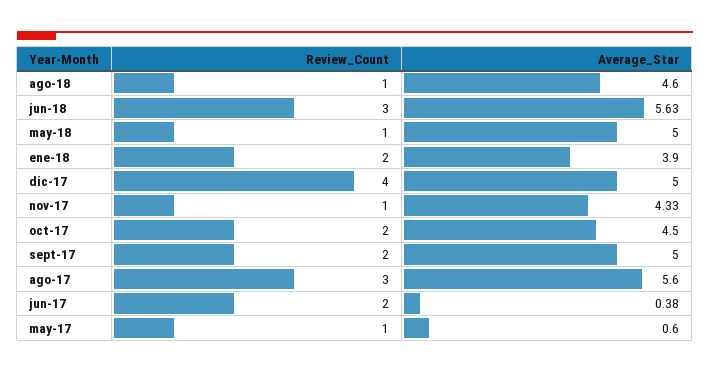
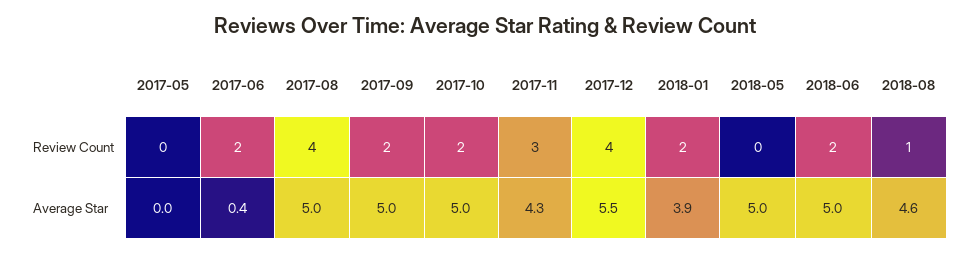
Review_Count, jun-18: 3 -> 2
Average_Star, jun-18: 5.63 -> 5
Review_Count, may-18: 1 -> 0
Average_Star, dic-17: 5 -> 5.5
Review_Count, nov-17: 1 -> 3
Average_Star, oct-17: 4.5 -> 5
Review_Count, ago-17: 3 -> 4
Average_Star, ago-17: 5.6 -> 5
Review_Count, may-17: 1 -> 0
Average_Star, may-17: 0.6 -> 0

